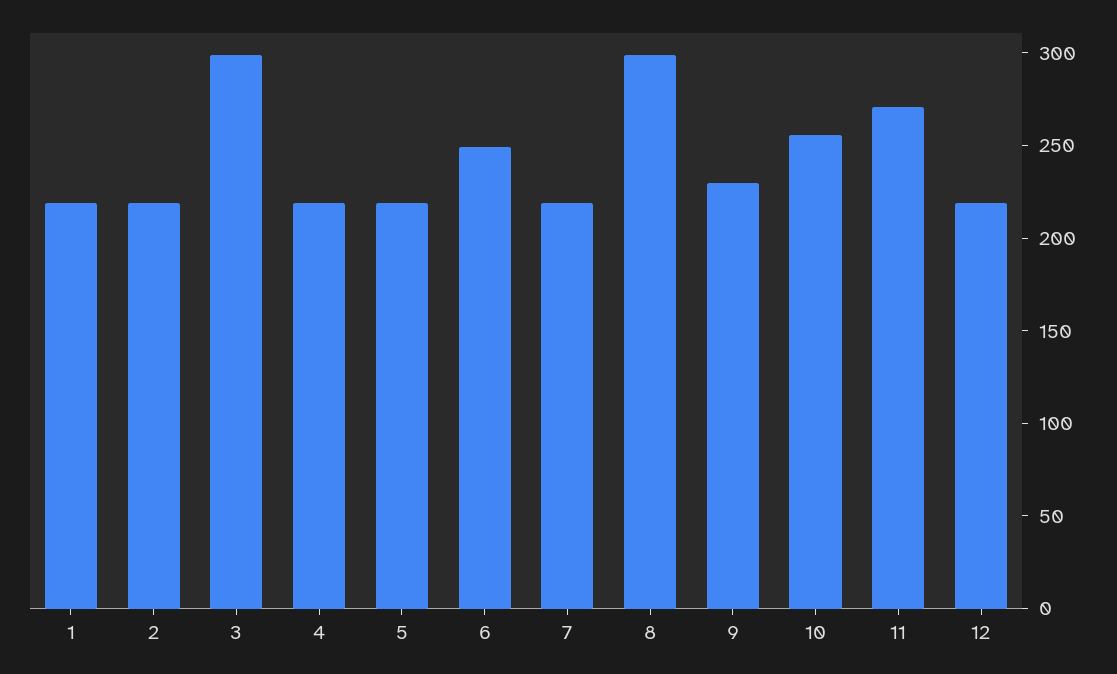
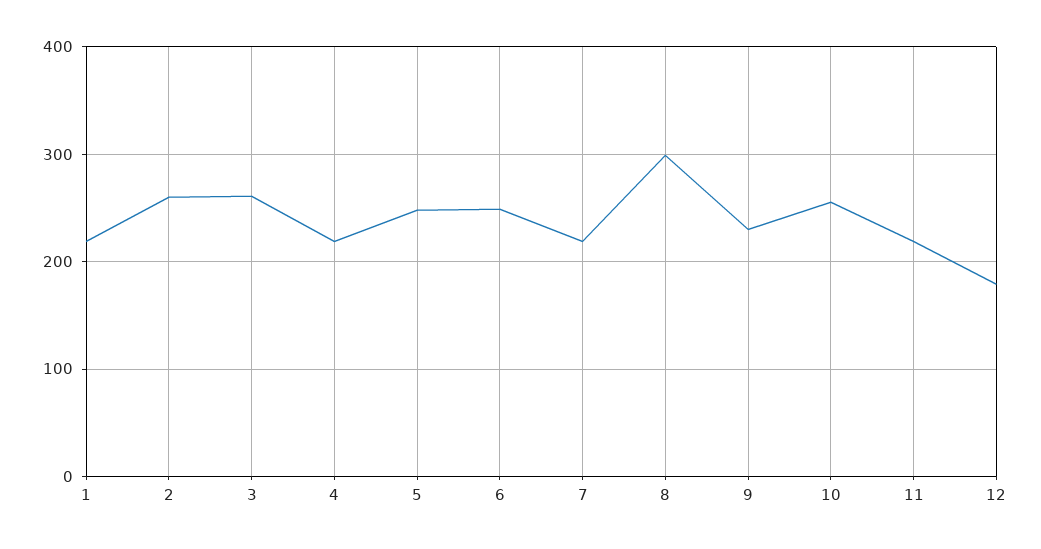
2: 220 -> 260
3: 300 -> 260
5: 220 -> 250
11: 270 -> 220
12: 220 -> 180

